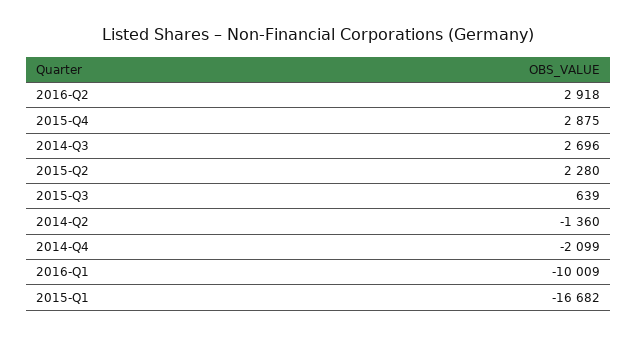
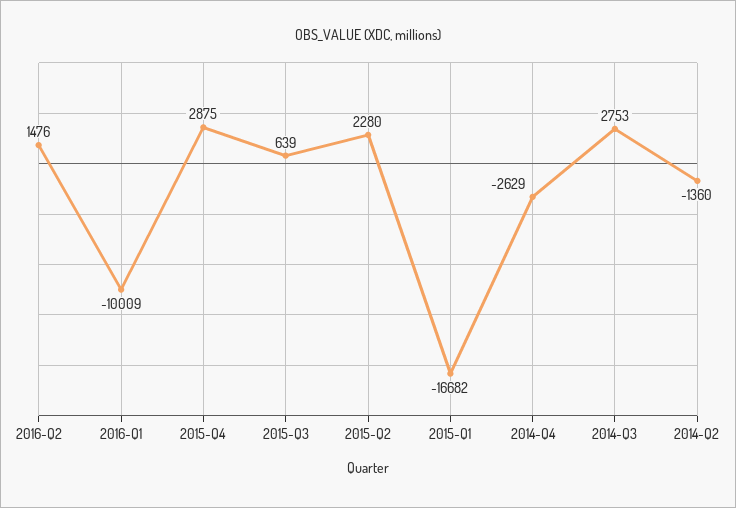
2016-Q2: 2918 -> 1476
2014-Q3: 2696 -> 2753
2014-Q4: -2099 -> -2629

